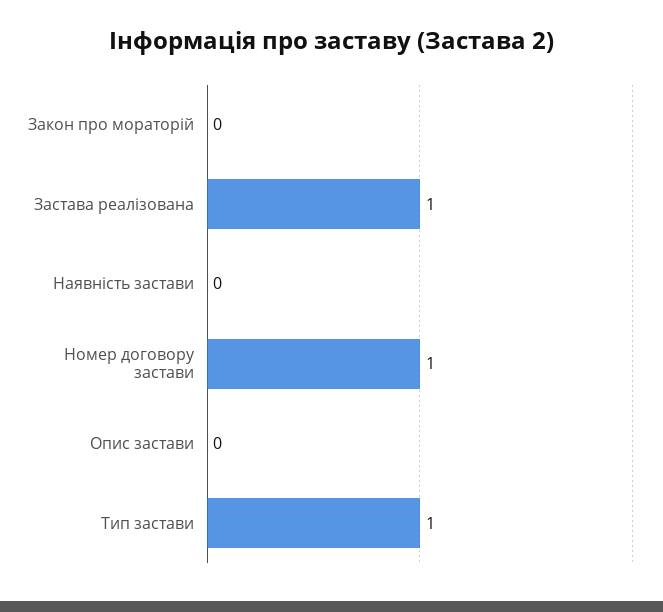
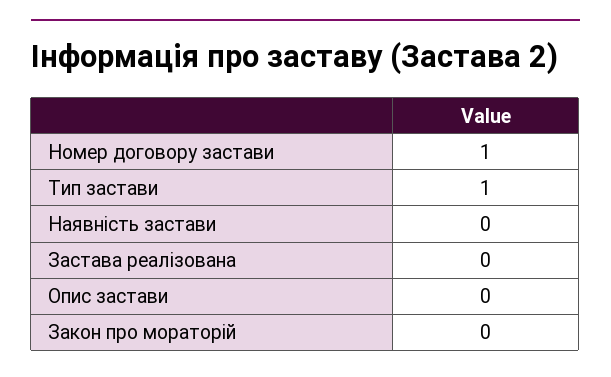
Застава реалізована: 1 -> 0

